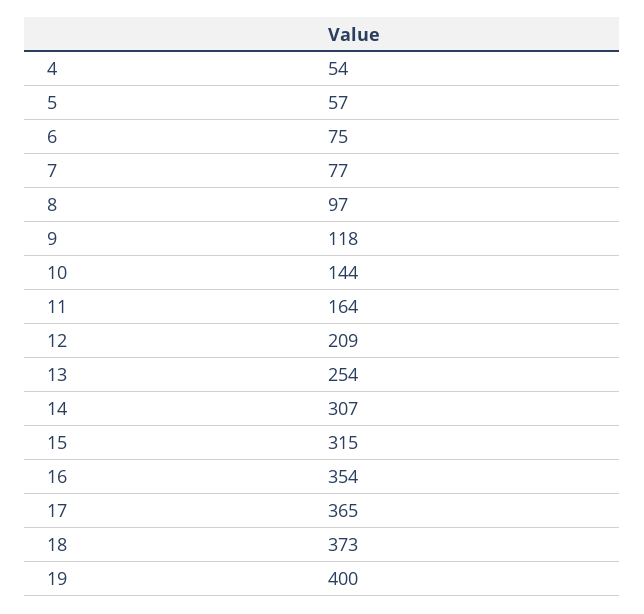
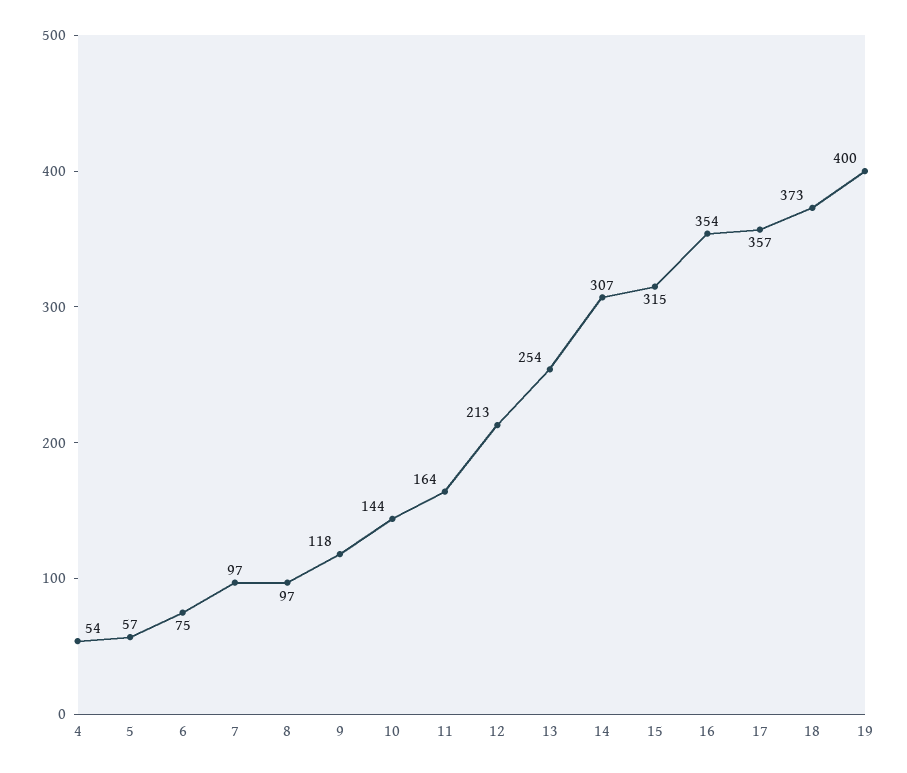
7: 77 -> 97
12: 209 -> 213
17: 365 -> 357

